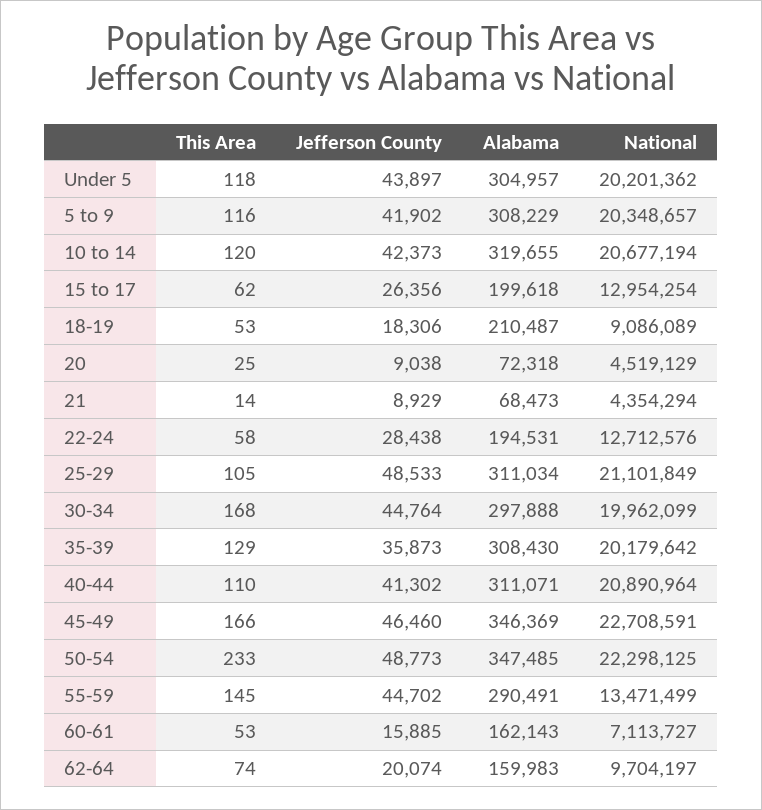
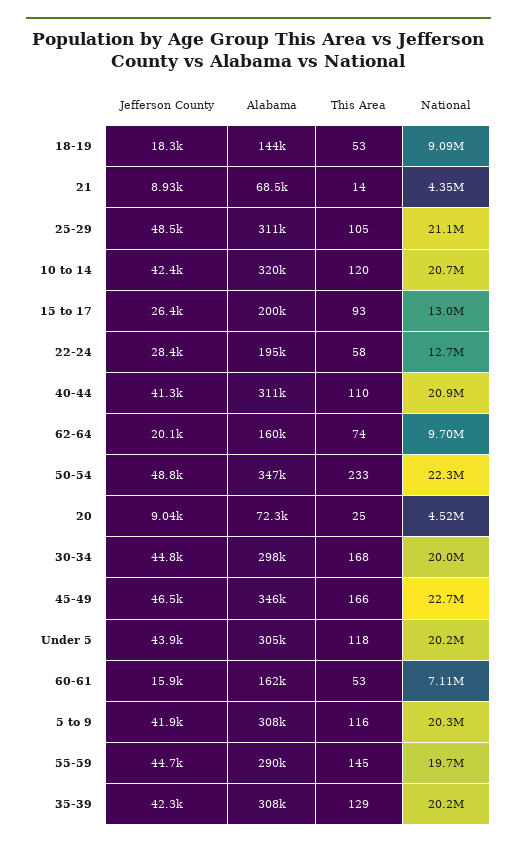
This Area, 15 to 17: 62 -> 93
Alabama, 18-19: 210487 -> 144000
Jefferson County, 35-39: 35873 -> 42300
National, 55-59: 13471499 -> 19700000

